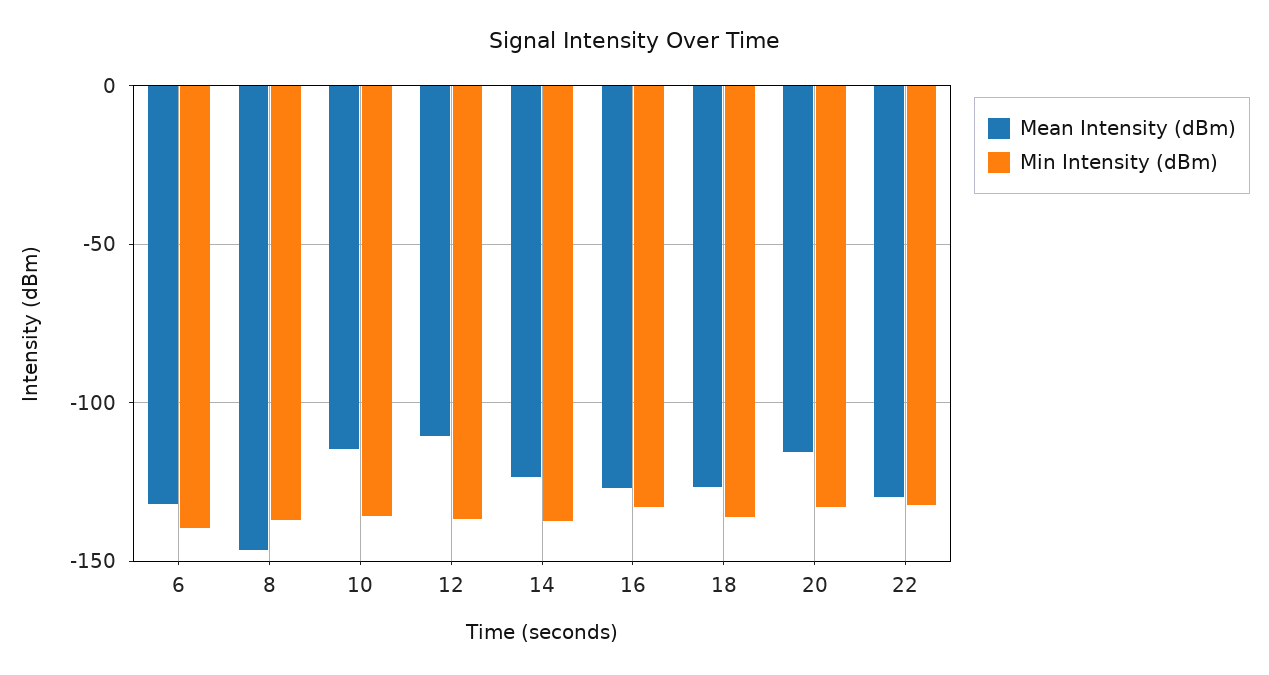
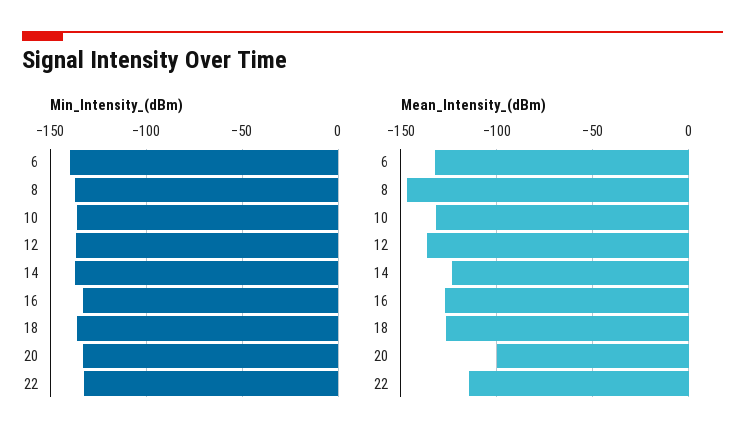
Mean Intensity (dBm), 10: -115 -> -130
Mean Intensity (dBm), 12: -110 -> -135
Mean Intensity (dBm), 20: -115 -> -100
Mean Intensity (dBm), 22: -130 -> -115

